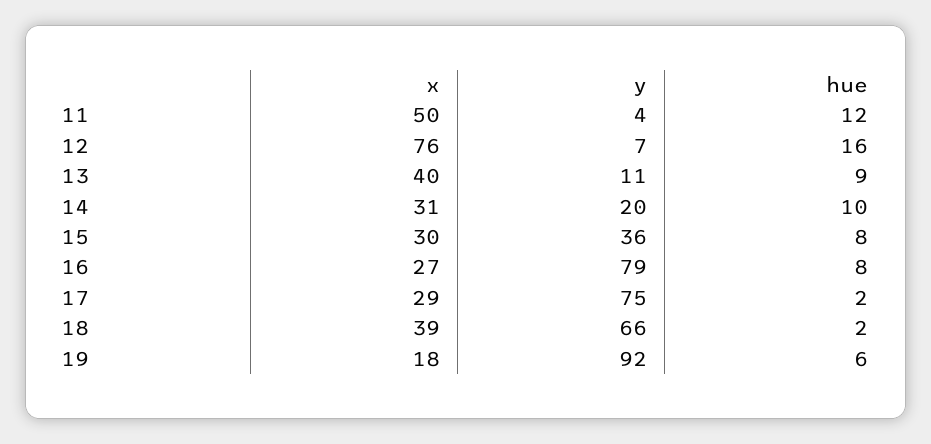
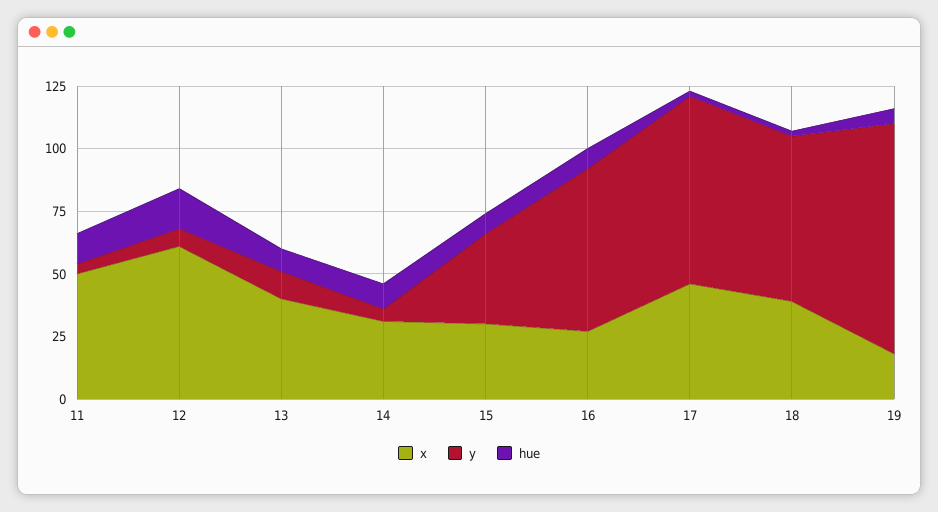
x, 12: 76 -> 60
y, 14: 20 -> 5
y, 16: 79 -> 65
x, 17: 29 -> 45

